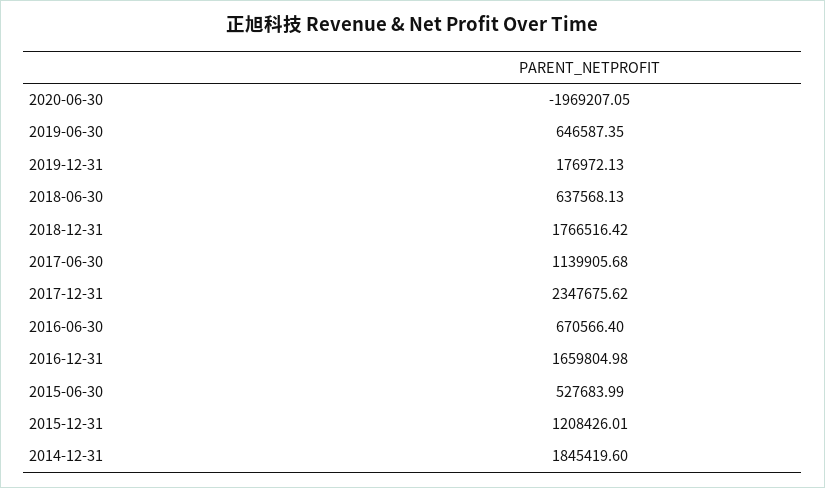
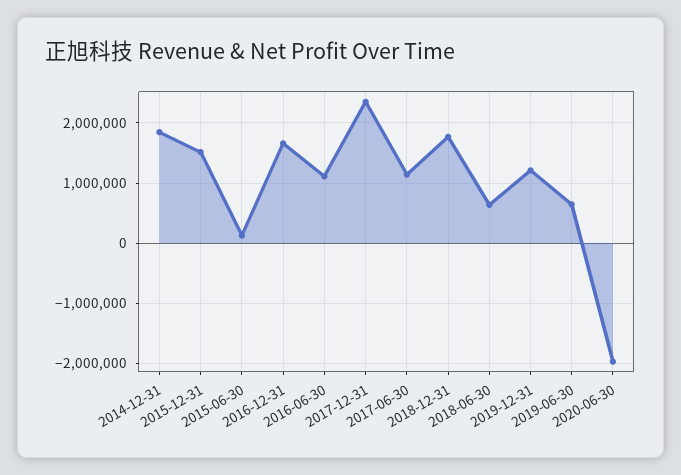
2019-12-31: 176972.13 -> 1200000
2016-06-30: 670566.4 -> 1100000
2015-06-30: 527683.99 -> 100000
2015-12-31: 1208426.01 -> 1500000

